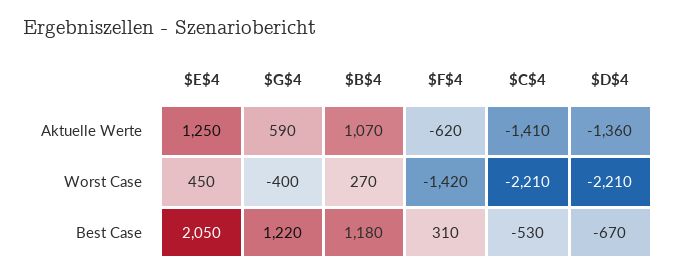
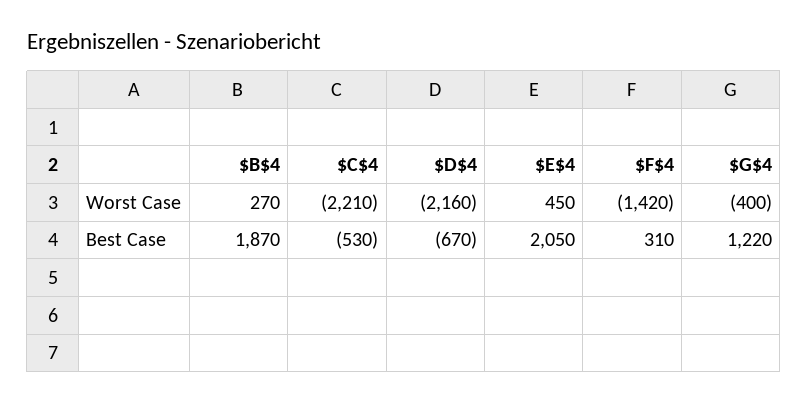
$E$4, Aktuelle Werte: 1250 -> none
$G$4, Aktuelle Werte: 590 -> none
$B$4, Aktuelle Werte: 1070 -> none
$F$4, Aktuelle Werte: -620 -> none
$C$4, Aktuelle Werte: -1410 -> none
$D$4, Aktuelle Werte: -1360 -> none
$D$4, Worst Case: -2210 -> -2160
$B$4, Best Case: 1180 -> 1870

